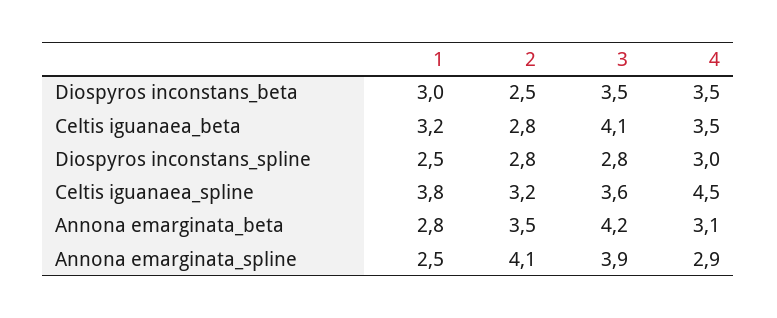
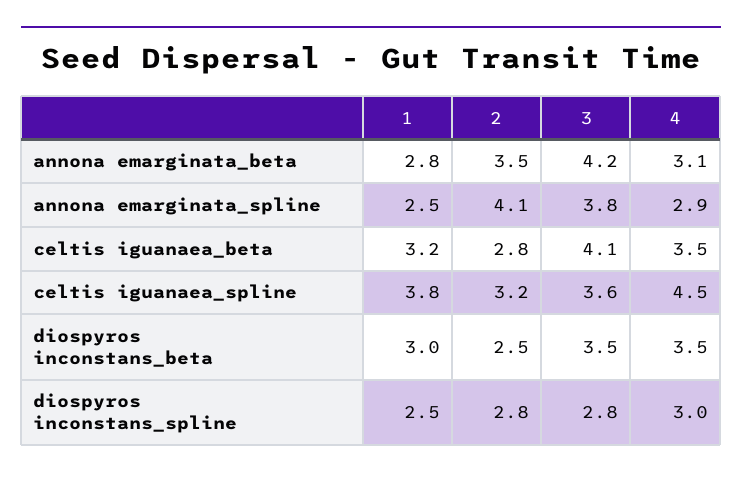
3, Annona emarginata_spline: 3.9 -> 3.8

